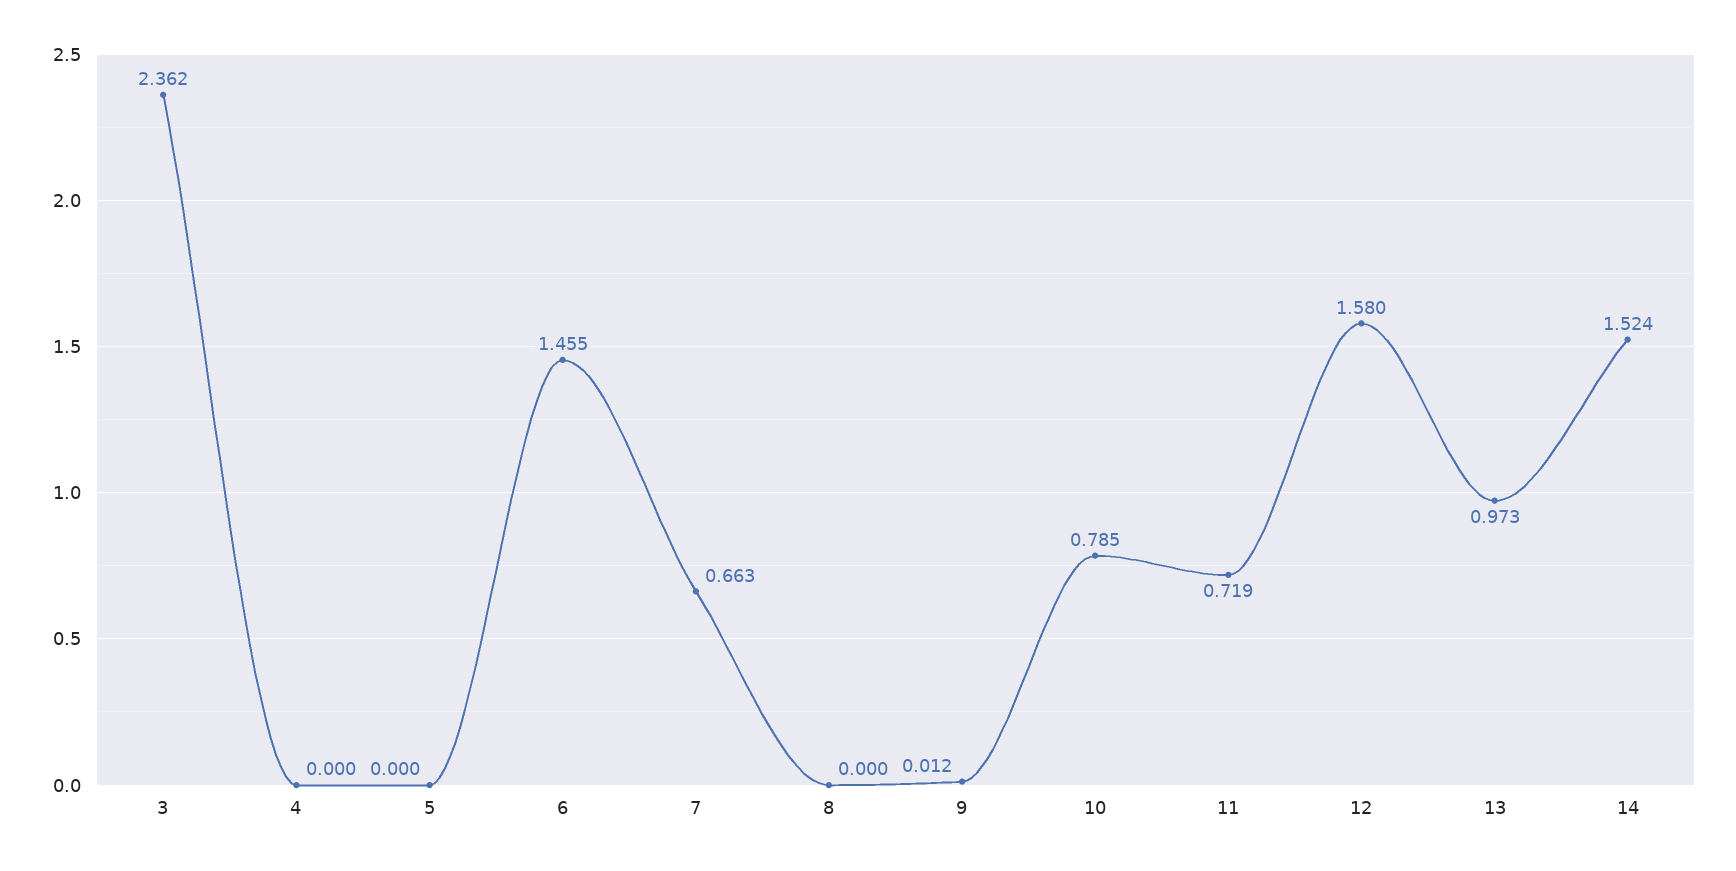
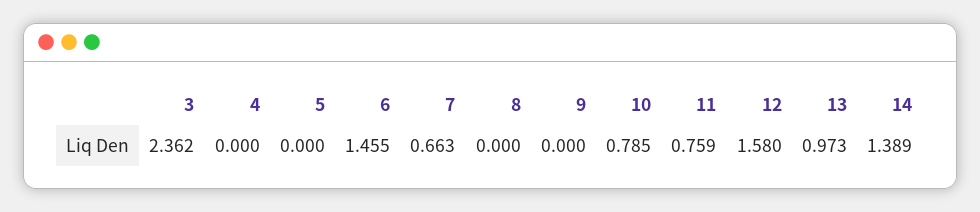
9: 0.012 -> 0
11: 0.719 -> 0.759
14: 1.524 -> 1.389

